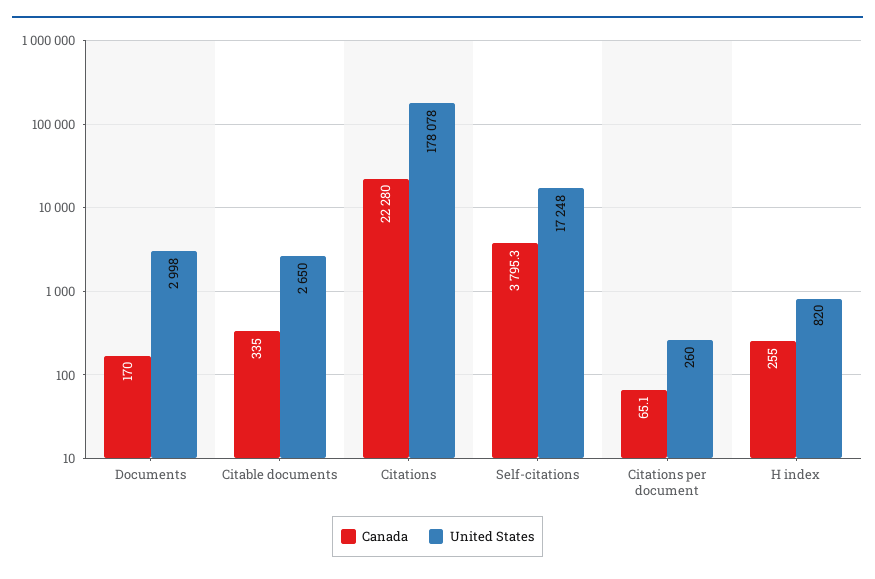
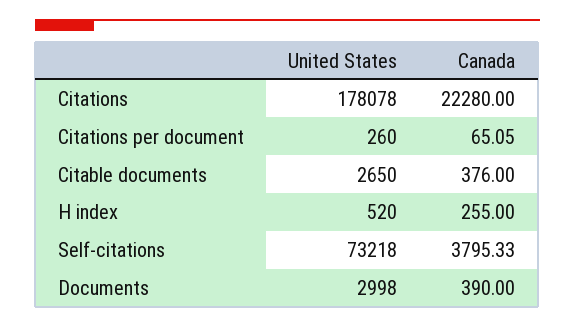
Canada, Documents: 170 -> 390
Canada, Citable documents: 335 -> 376
United States, Self-citations: 17248 -> 73218
United States, H index: 820 -> 520

